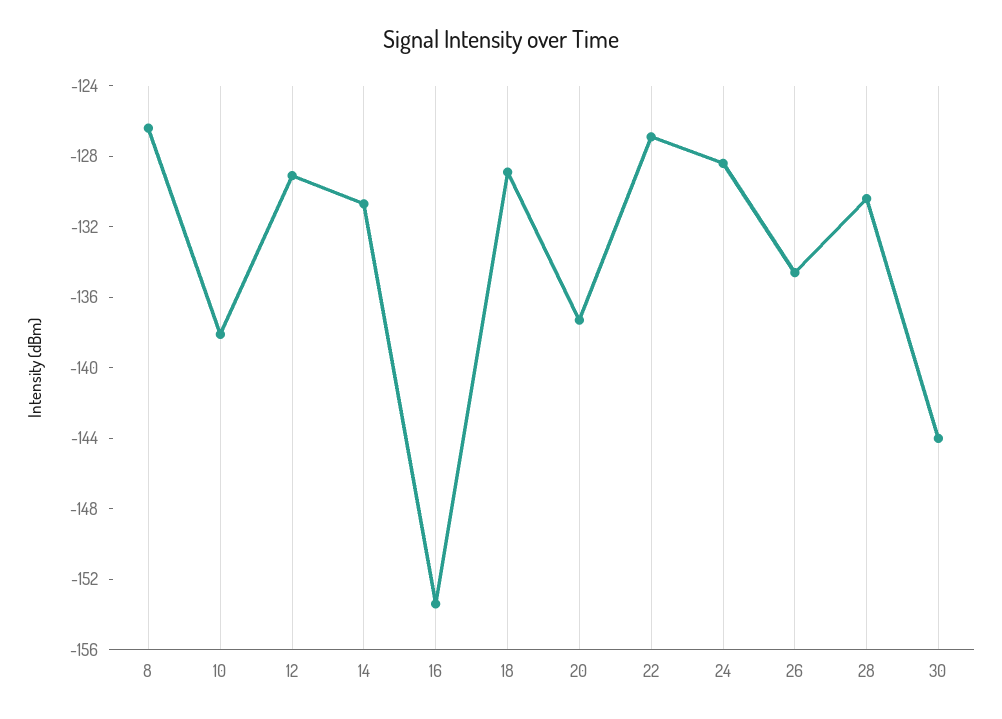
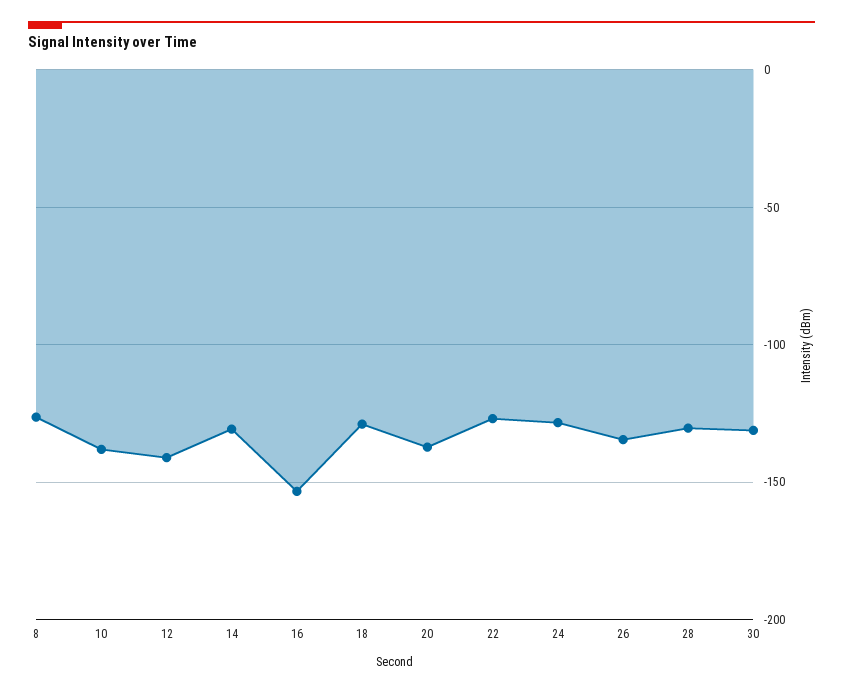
12: -129 -> -140
30: -144 -> -130

